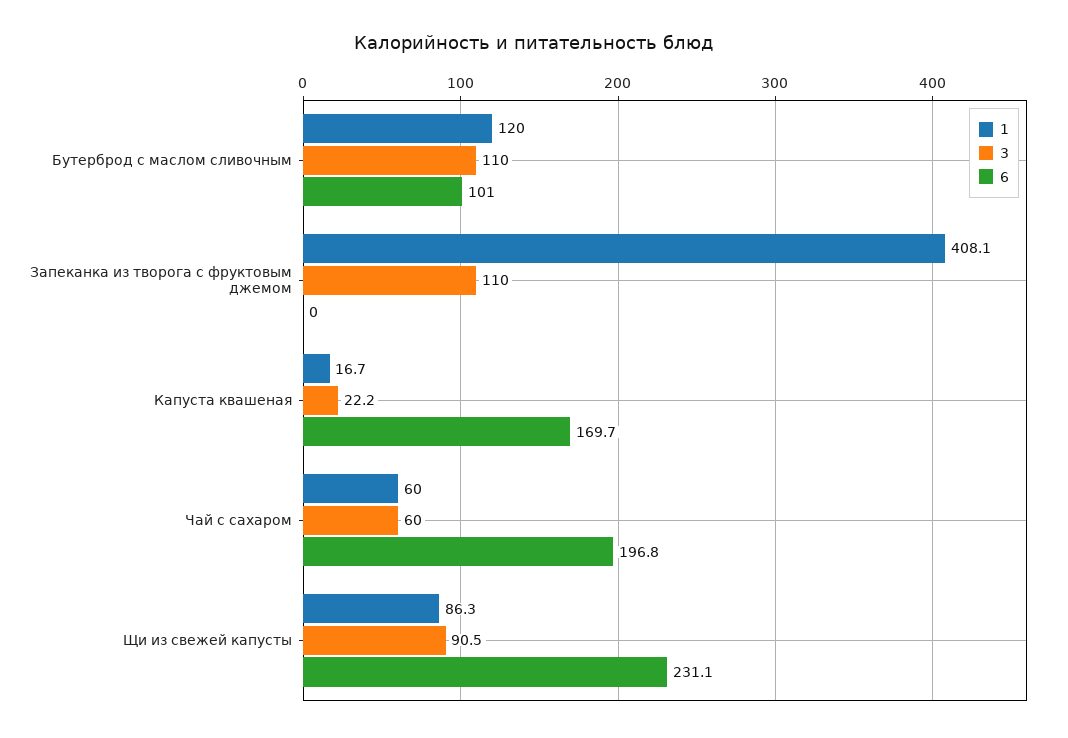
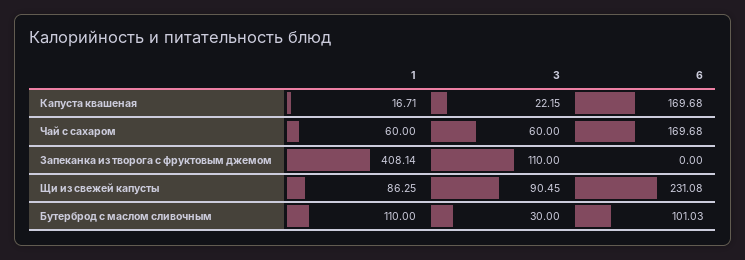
1, Бутерброд с маслом сливочным: 120 -> 110
3, Бутерброд с маслом сливочным: 110 -> 30
6, Чай с сахаром: 196.8 -> 169.68

